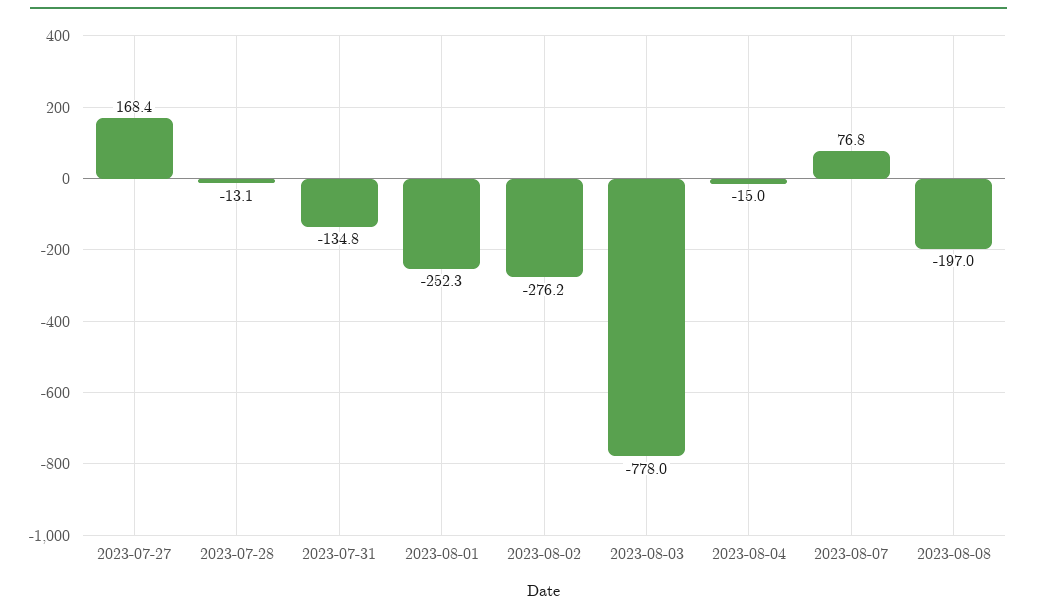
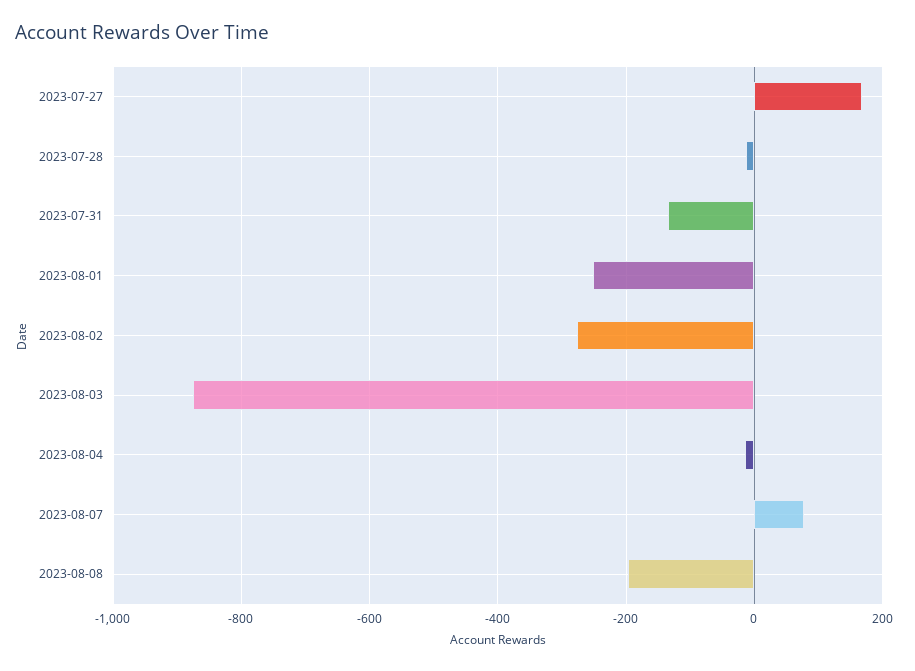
2023-08-03: -778 -> -880

